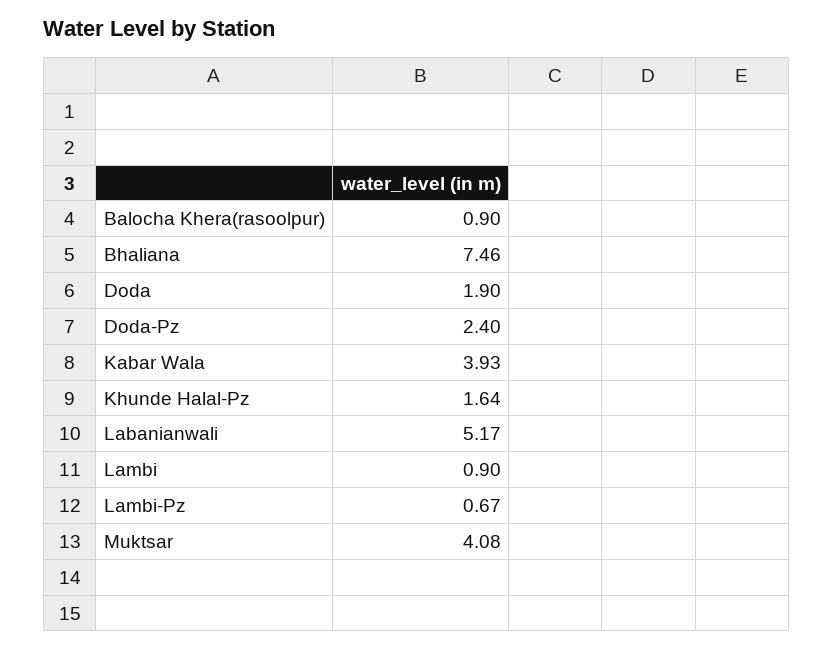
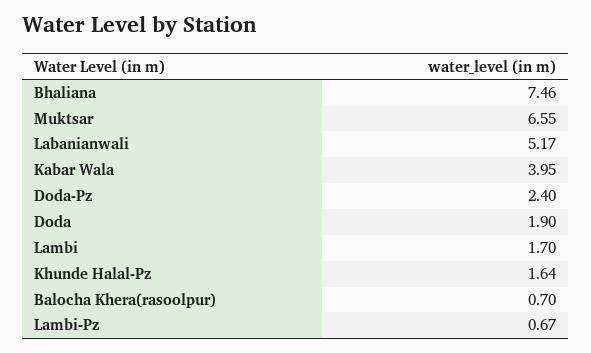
Balocha Khera(rasoolpur): 0.9 -> 0.7
Kabar Wala: 3.93 -> 3.95
Lambi: 0.9 -> 1.7
Muktsar: 4.08 -> 6.55

